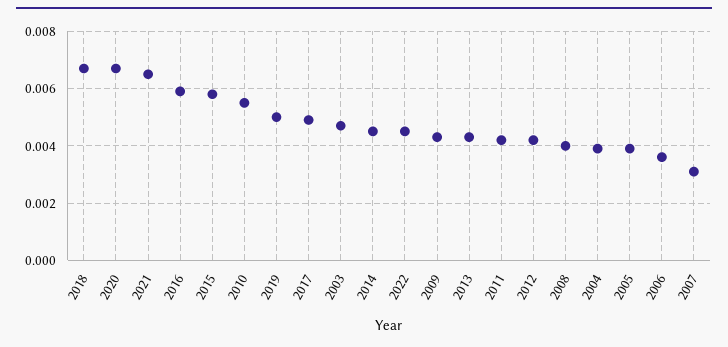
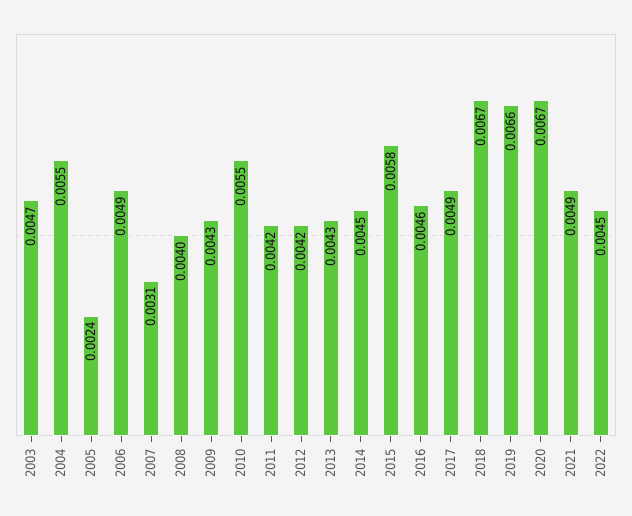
2021: 0.0065 -> 0.0049
2016: 0.006 -> 0.0046
2019: 0.005 -> 0.0066
2004: 0.004 -> 0.0055
2005: 0.004 -> 0.0024
2006: 0.0035 -> 0.0049

